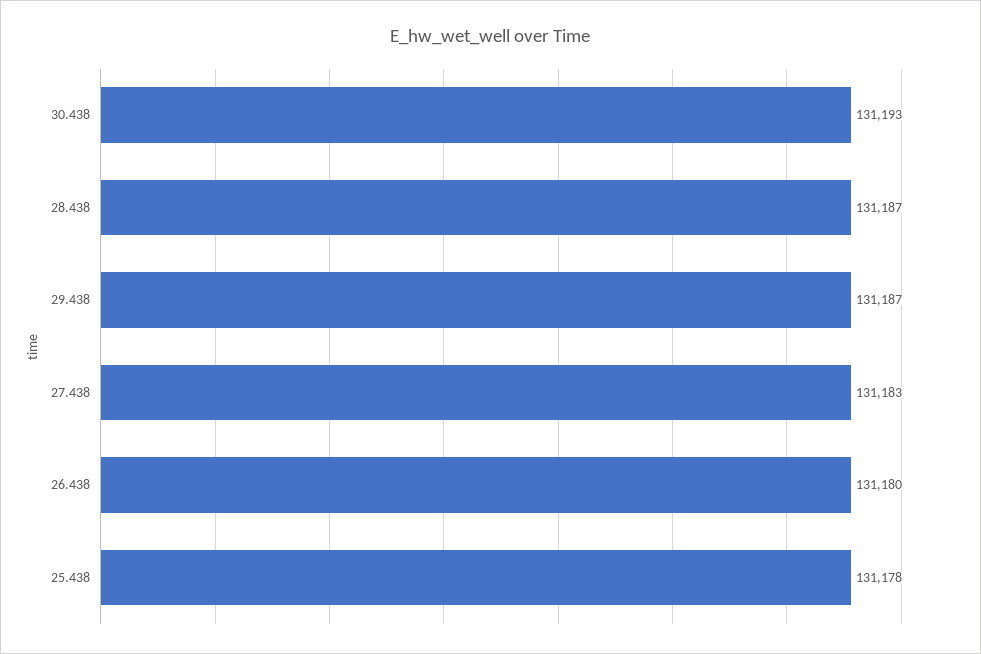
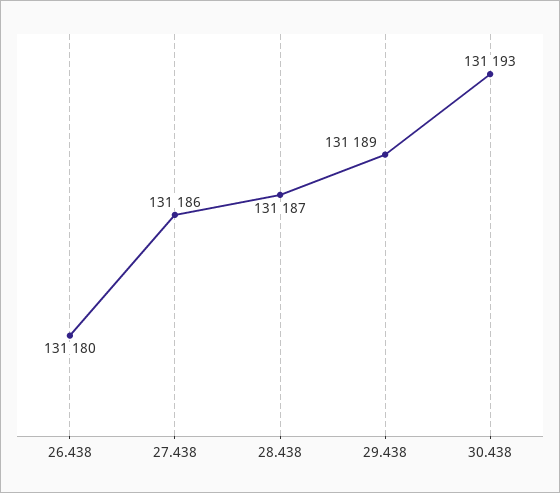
29.438: 131187 -> 131189
27.438: 131183 -> 131186
25.438: 131178 -> none

